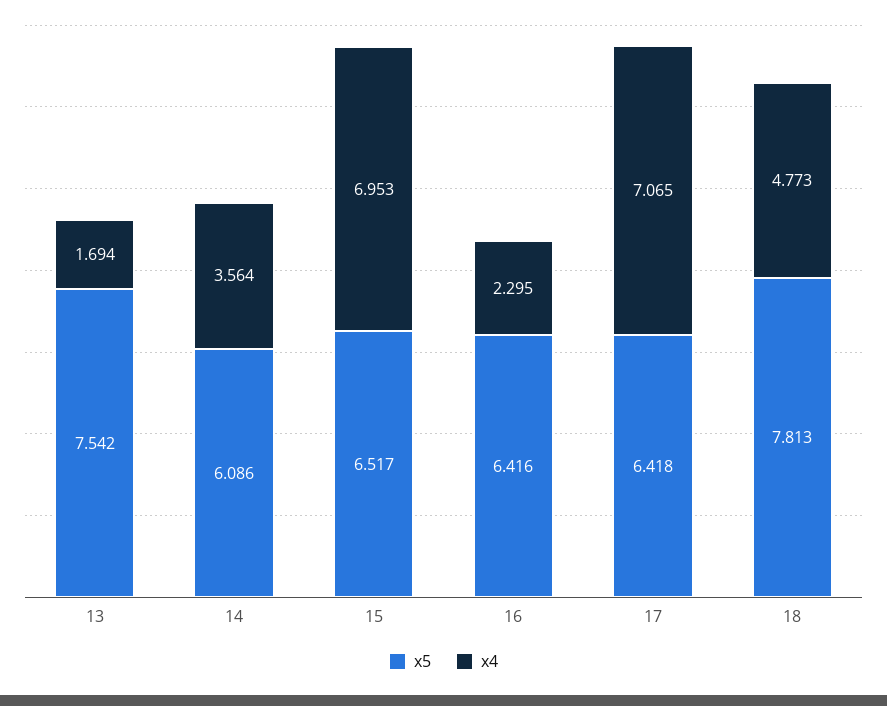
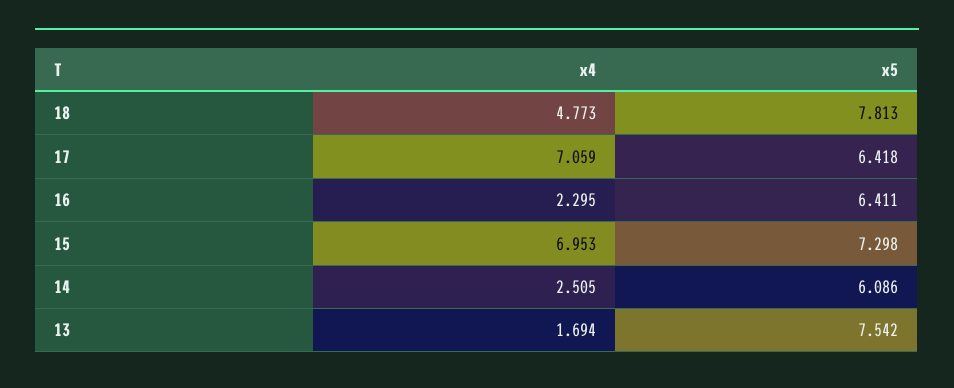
x4, 14: 3.564 -> 2.505
x5, 15: 6.517 -> 7.298
x5, 16: 6.416 -> 6.411
x4, 17: 7.065 -> 7.059

